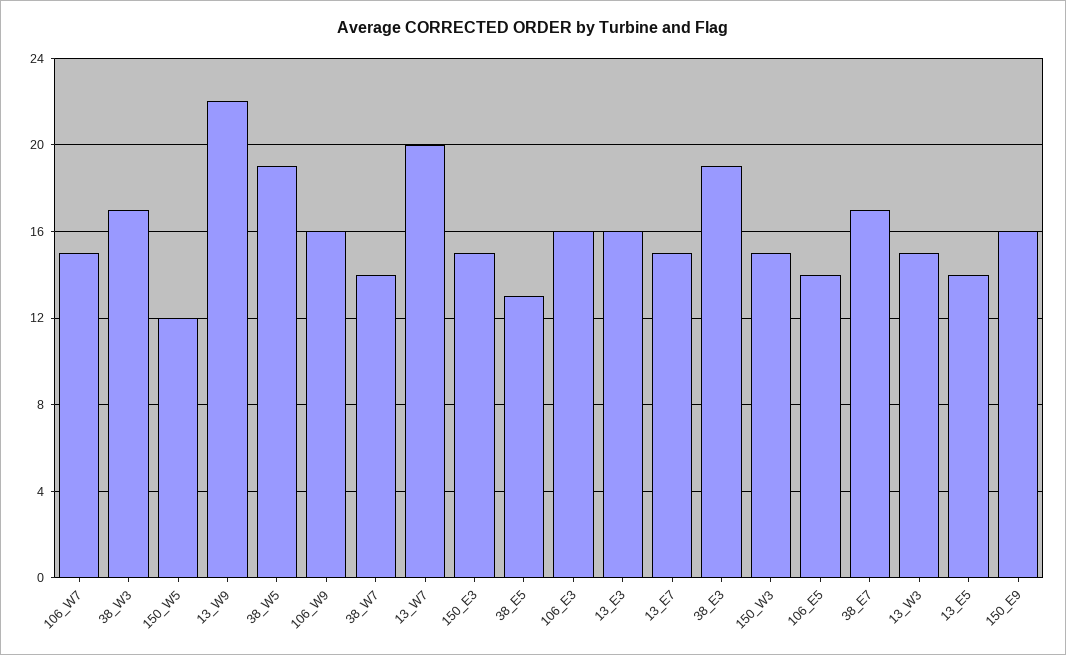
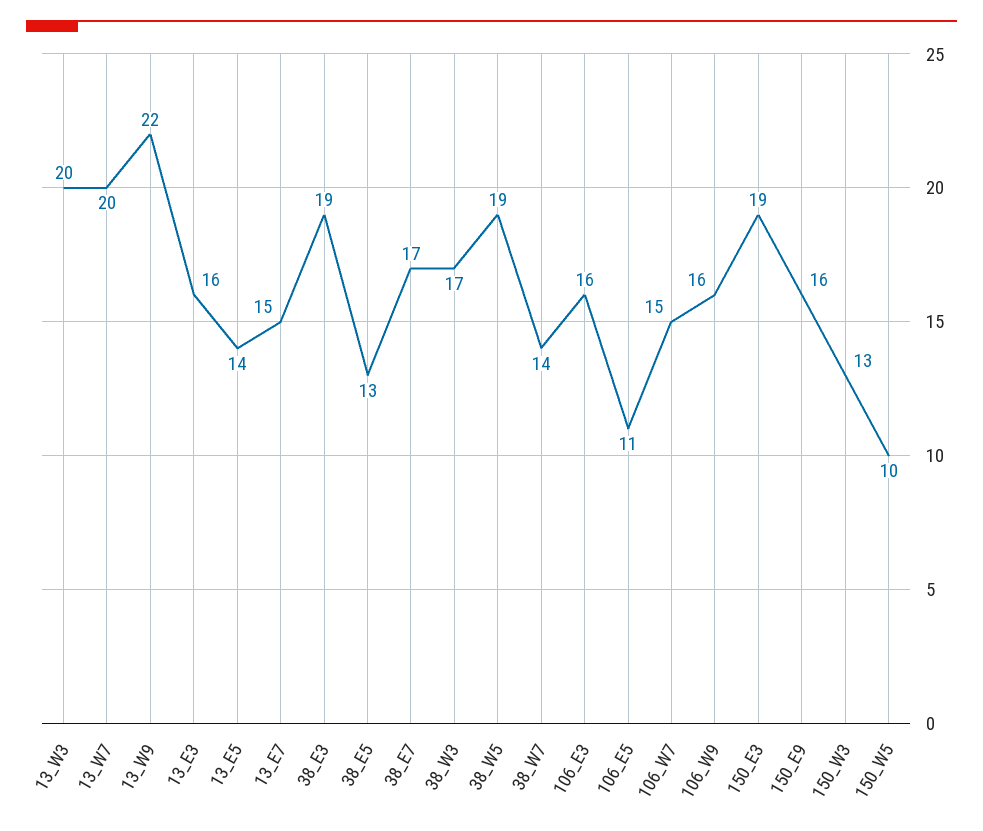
150_W5: 12 -> 10
150_E3: 15 -> 19
150_W3: 15 -> 13
106_E5: 14 -> 11
13_W3: 15 -> 20

